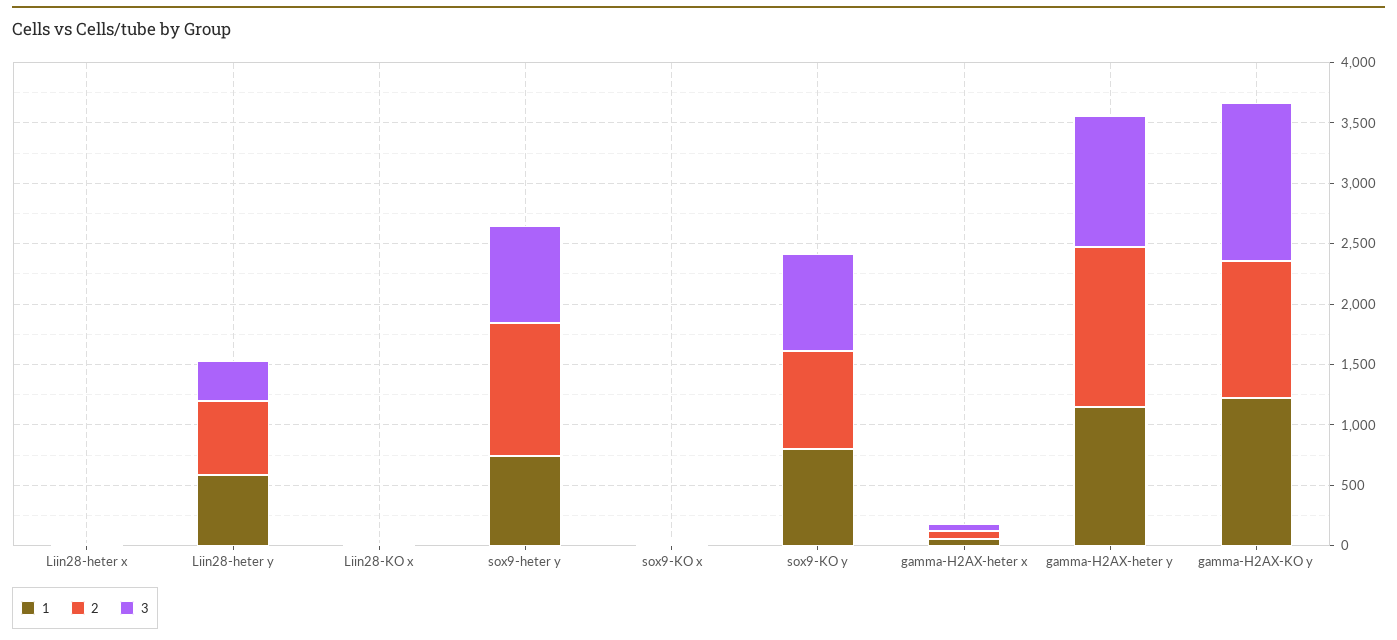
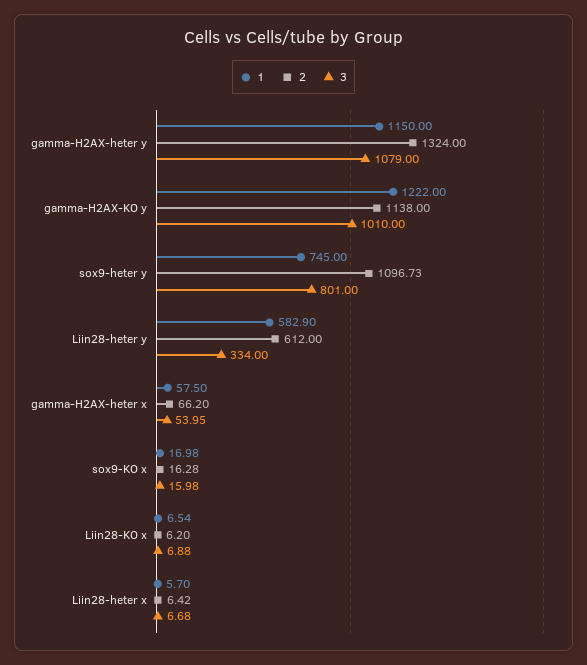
1, sox9-KO y: 800 -> none
2, sox9-KO y: 800 -> none
3, sox9-KO y: 800 -> none
3, gamma-H2AX-KO y: 1300 -> 1010

